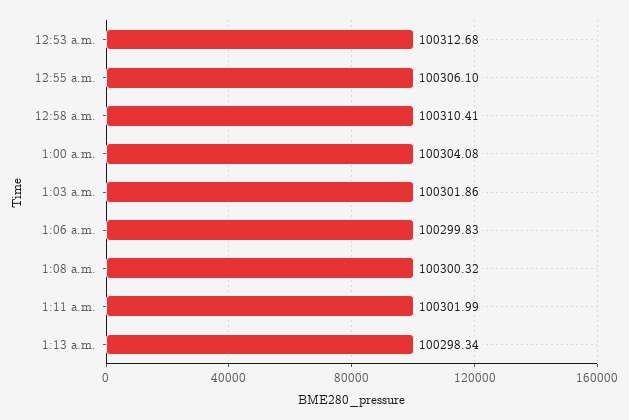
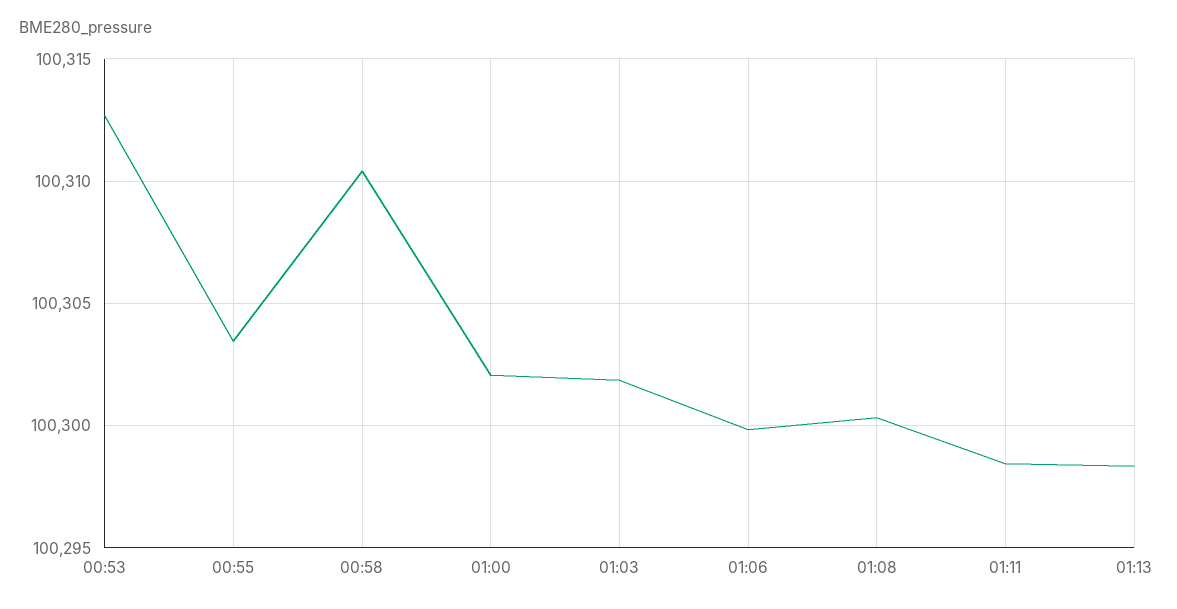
12:55 a.m.: 100306.1 -> 100303.5
1:00 a.m.: 100304.08 -> 100302
1:11 a.m.: 100301.99 -> 100298.5

